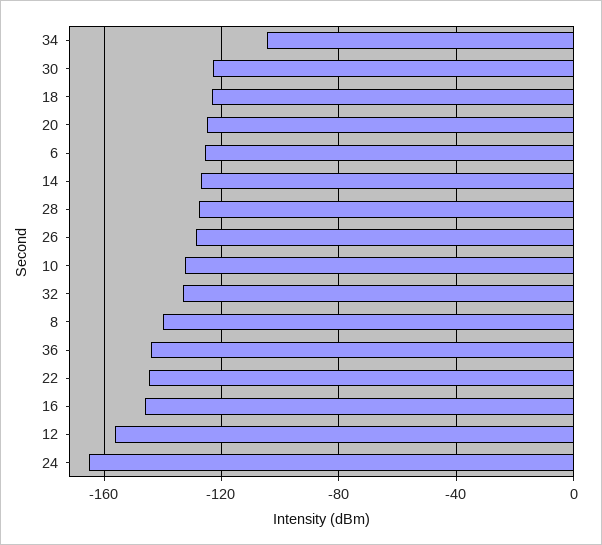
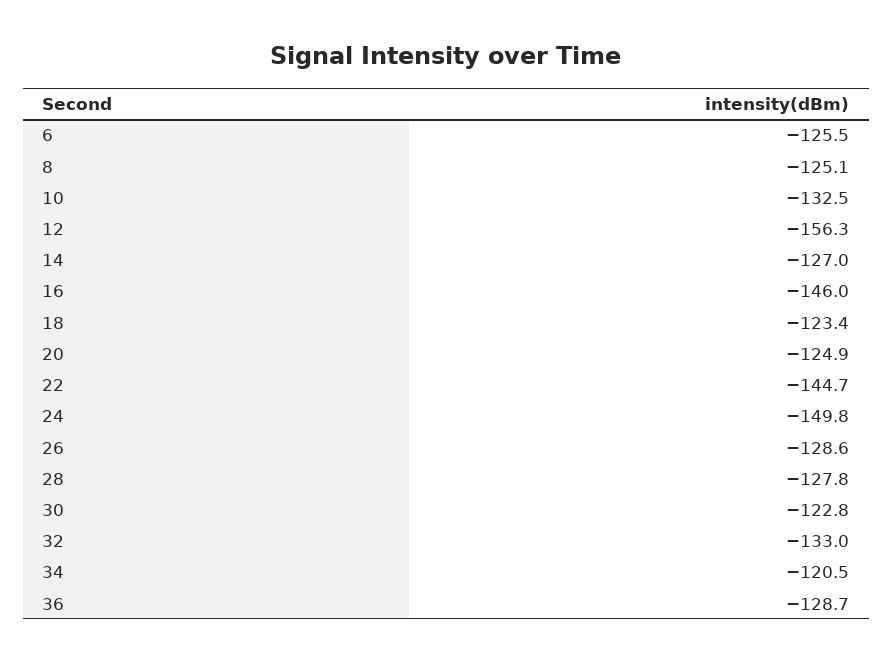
34: -105 -> -120.5
8: -140 -> -125.1
36: -145 -> -128.7
24: -165 -> -149.8

